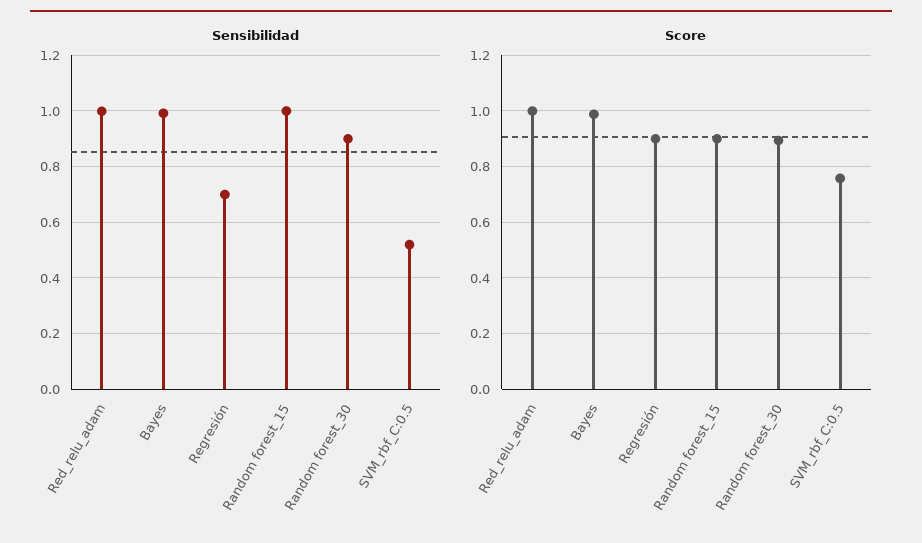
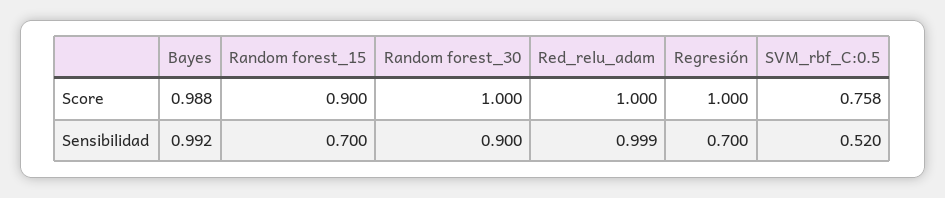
Sensibilidad, Random forest_15: 1 -> 0.7
Score, Regresión: 0.9 -> 1
Score, Random forest_30: 0.9 -> 1

